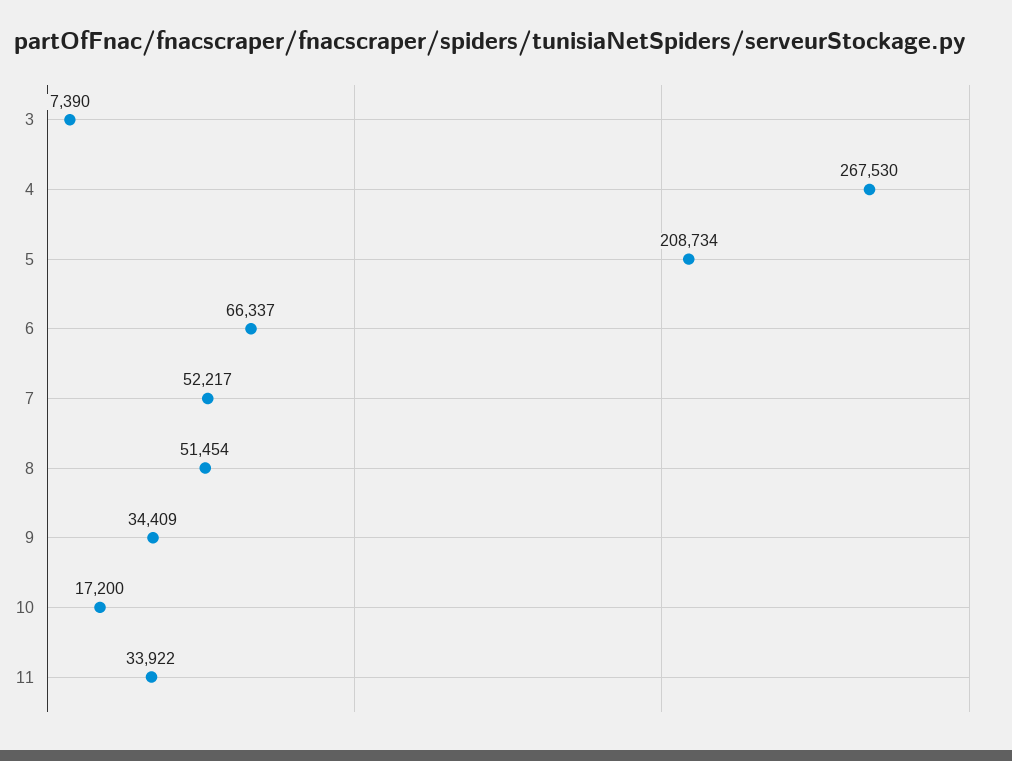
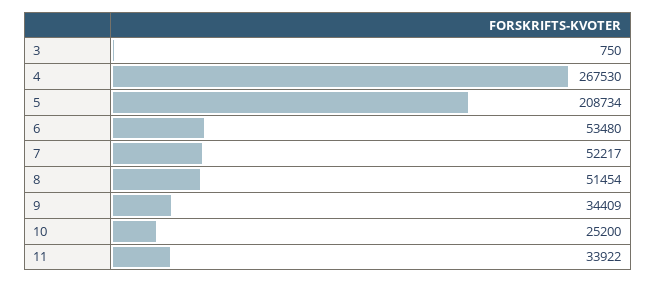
3: 7390 -> 750
6: 66337 -> 53480
10: 17200 -> 25200

